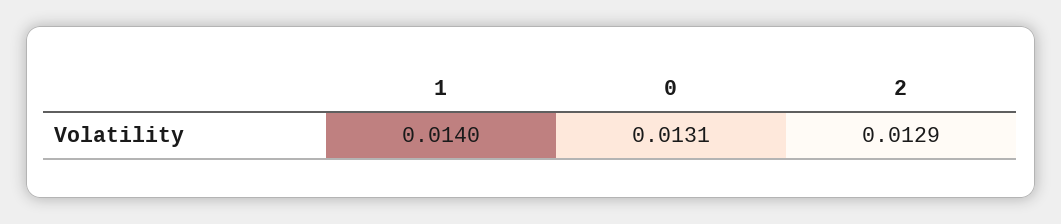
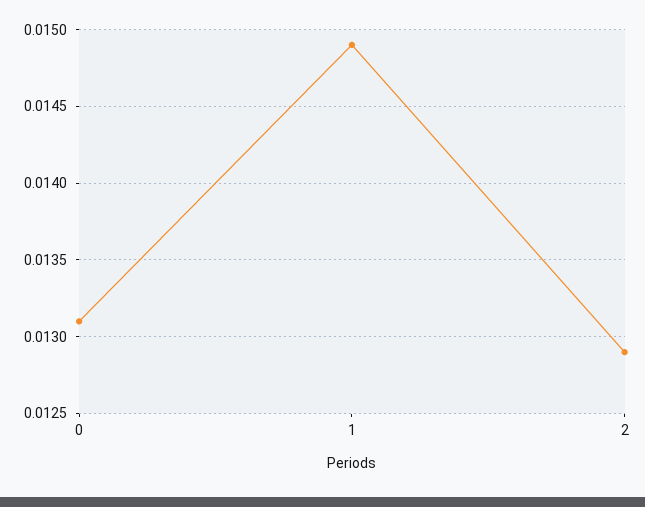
1: 0.014 -> 0.0149

